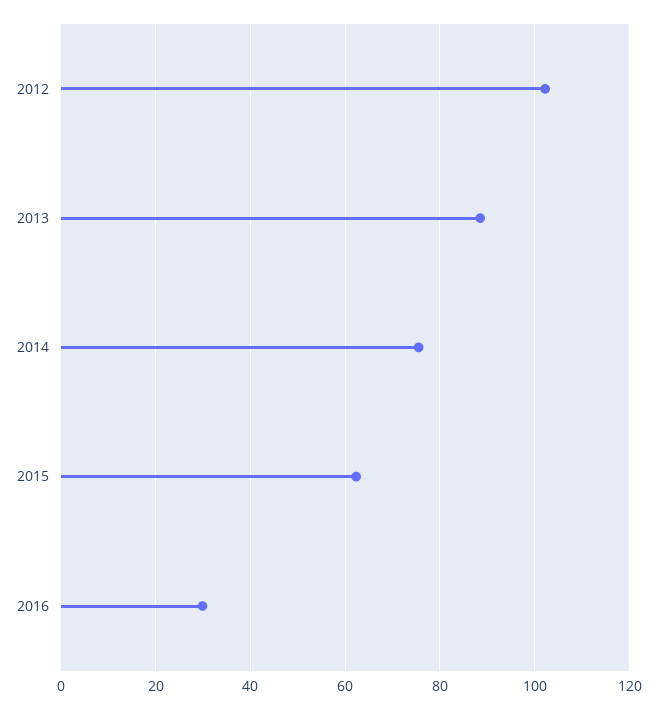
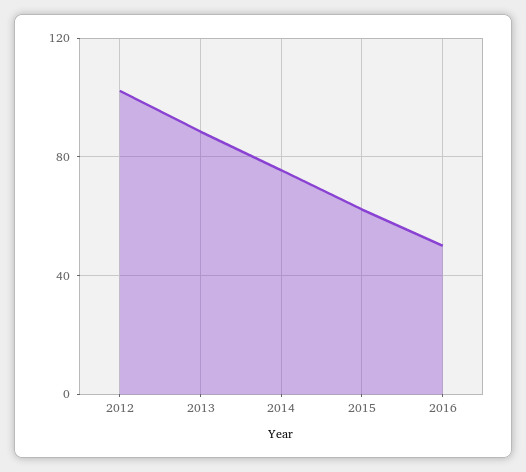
2016: 30 -> 50

